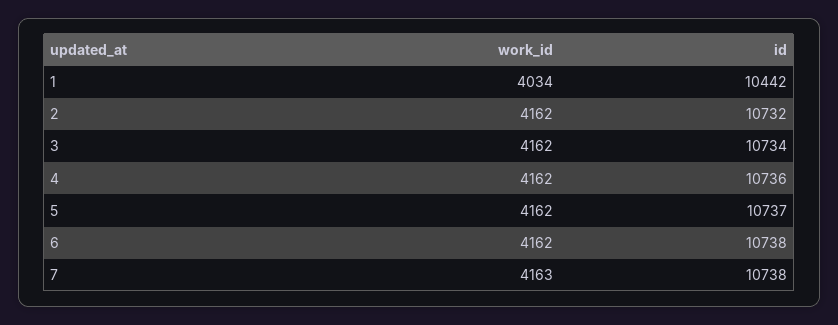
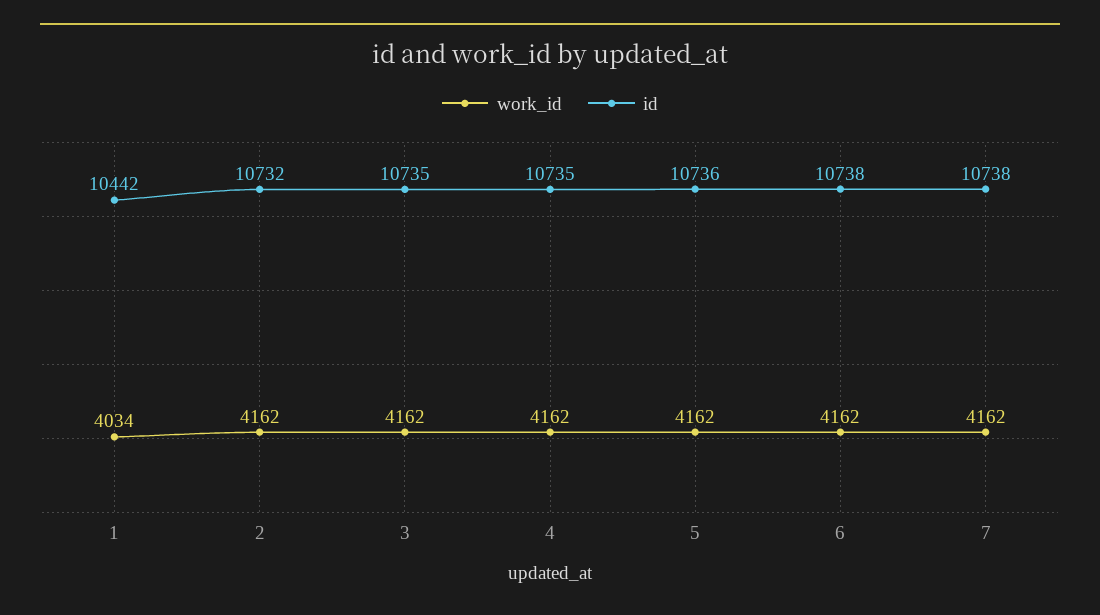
id, 3: 10734 -> 10735
id, 4: 10736 -> 10735
id, 5: 10737 -> 10736
work_id, 7: 4163 -> 4162

